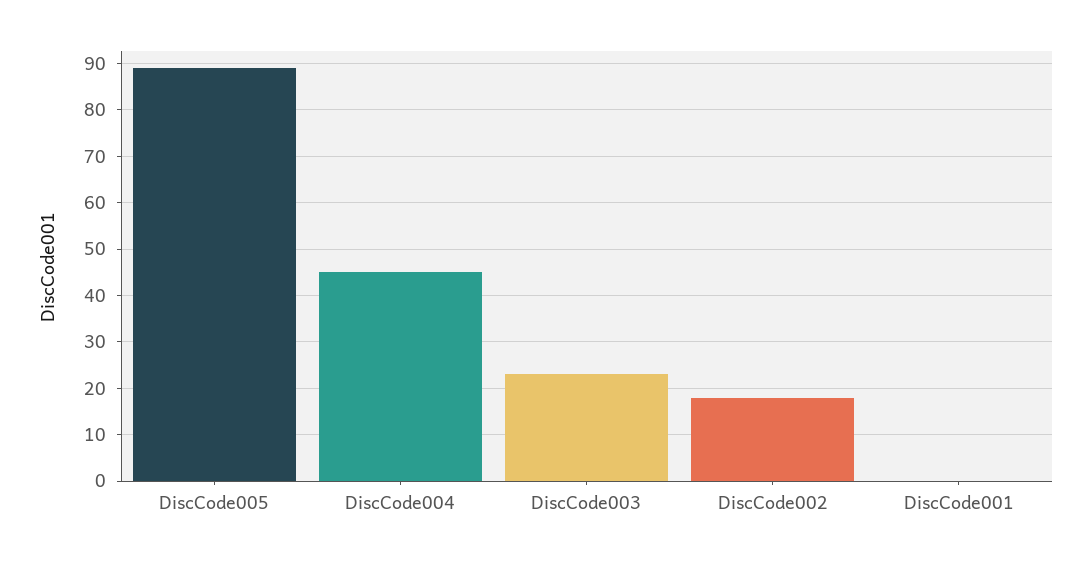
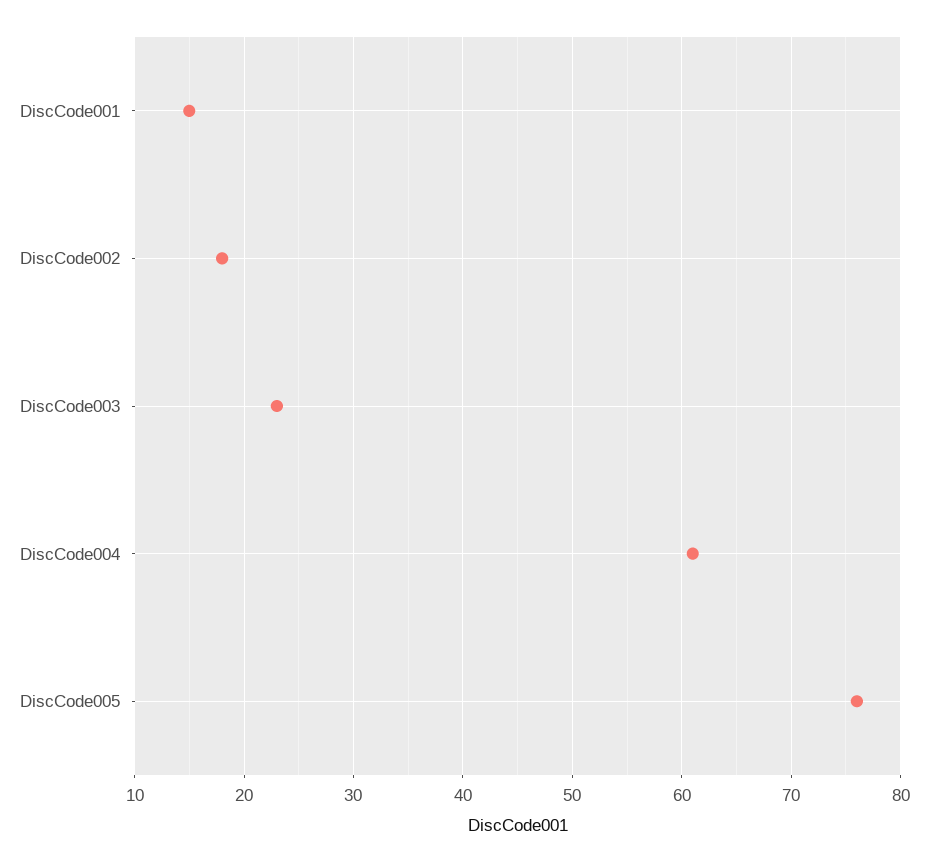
DiscCode005: 90 -> 76
DiscCode004: 45 -> 61
DiscCode001: 0 -> 15

